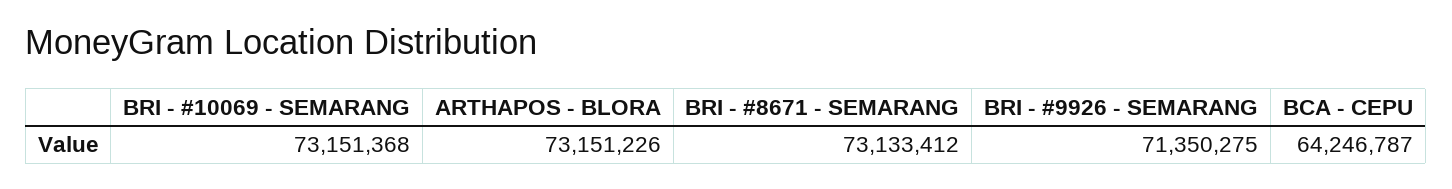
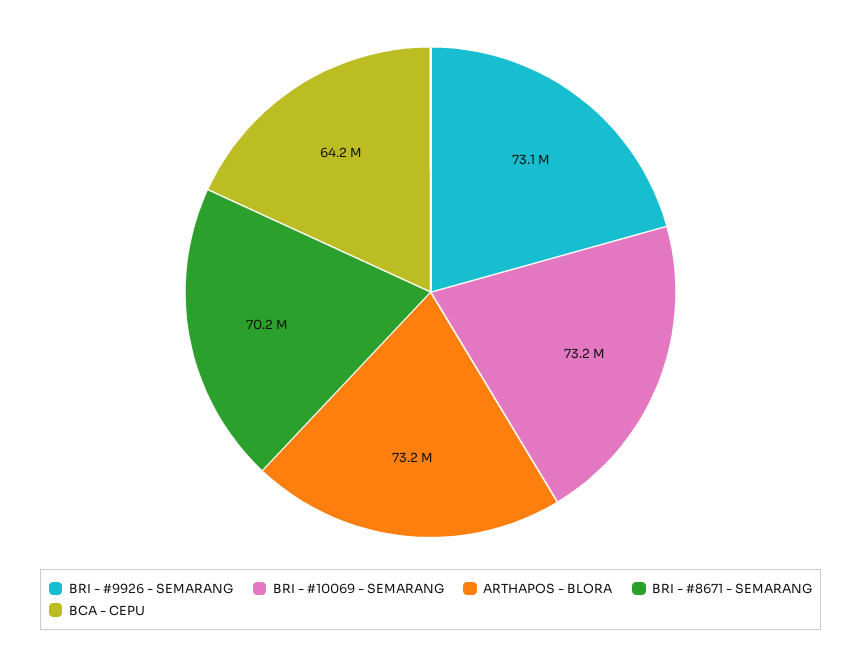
BRI - #8671 - SEMARANG: 73133412 -> 70200000
BRI - #9926 - SEMARANG: 71350275 -> 73100000

